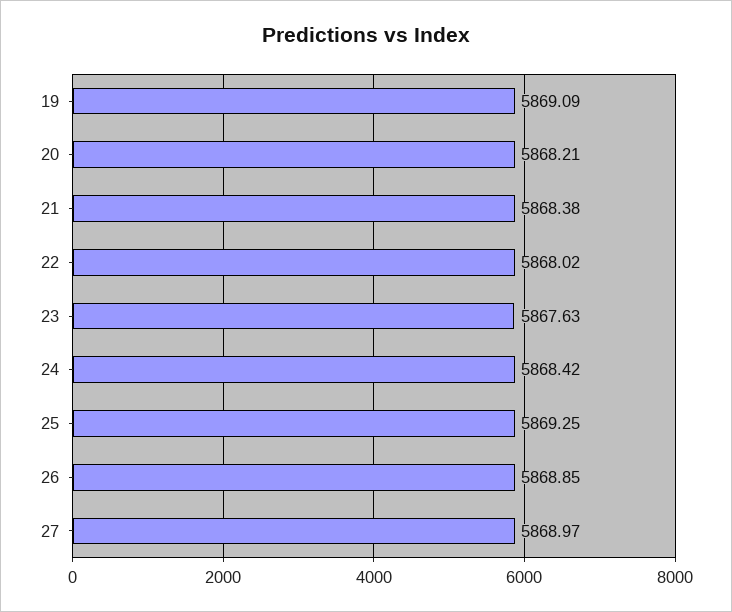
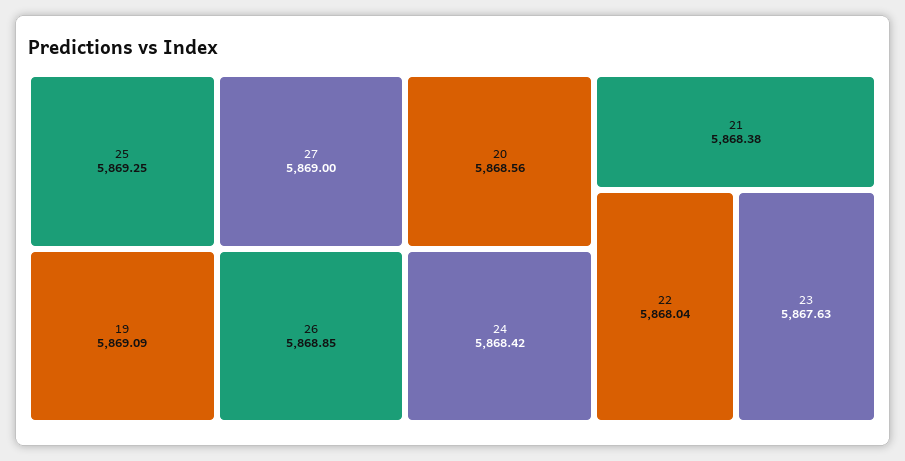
20: 5868.21 -> 5868.56
22: 5868.02 -> 5868.04
27: 5868.97 -> 5869

